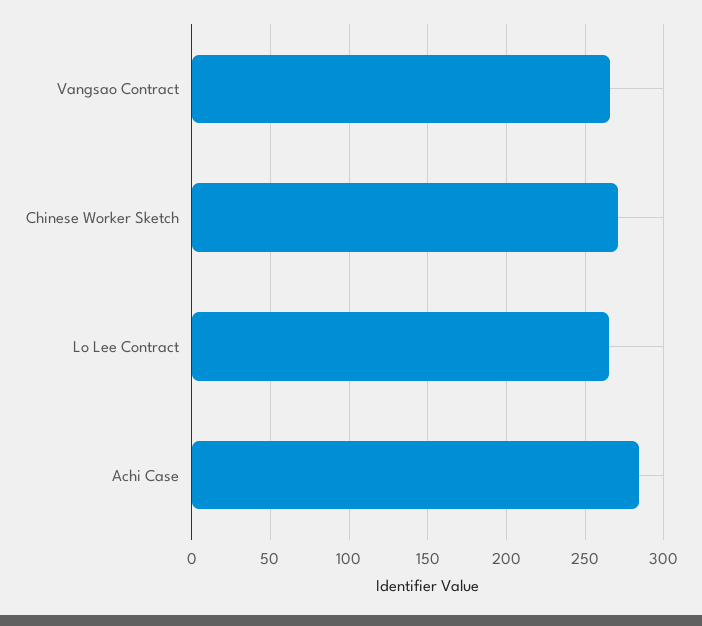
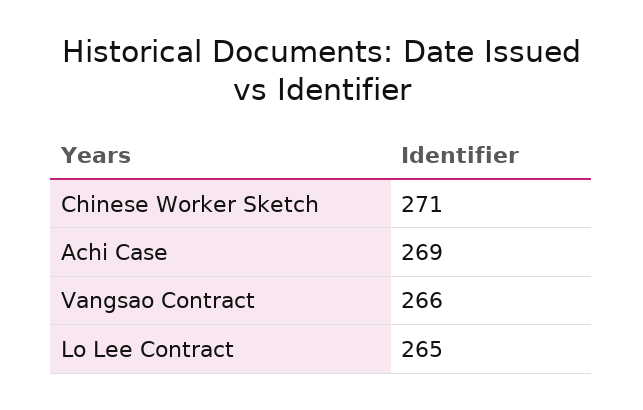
Achi Case: 285 -> 269

